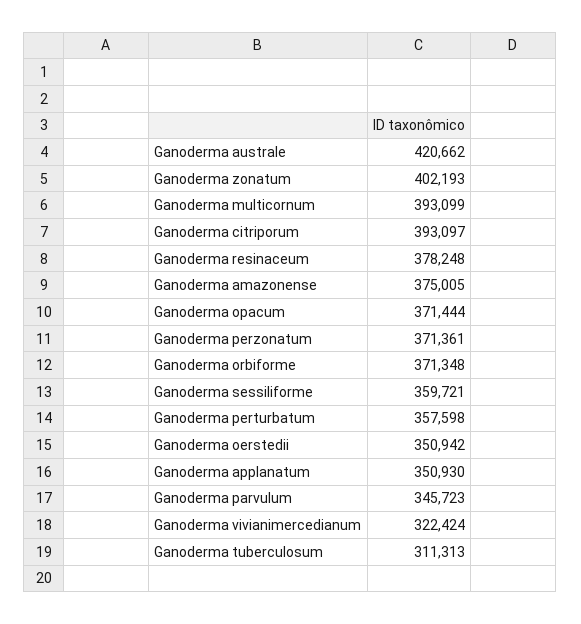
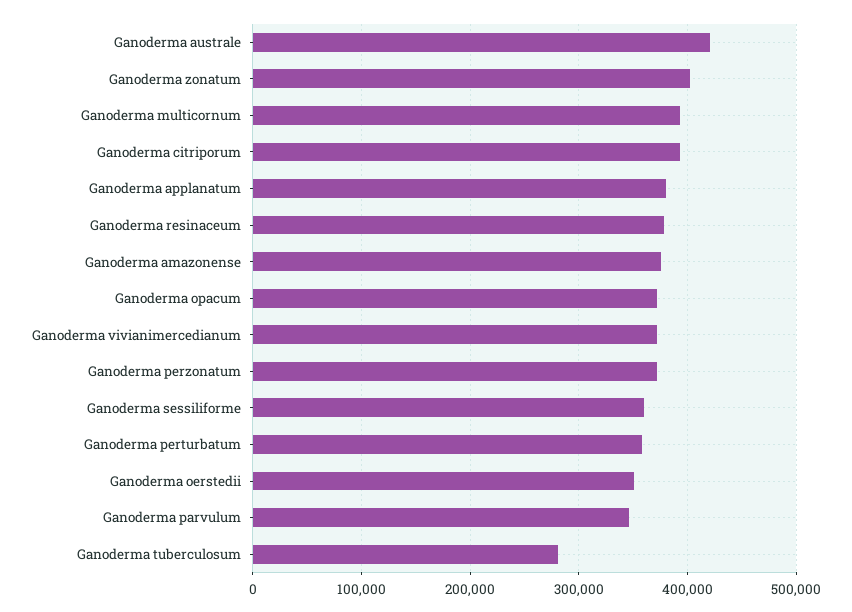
Ganoderma orbiforme: 371348 -> none
Ganoderma applanatum: 350930 -> 380000
Ganoderma vivianimercedianum: 322424 -> 370000
Ganoderma tuberculosum: 311313 -> 280000

